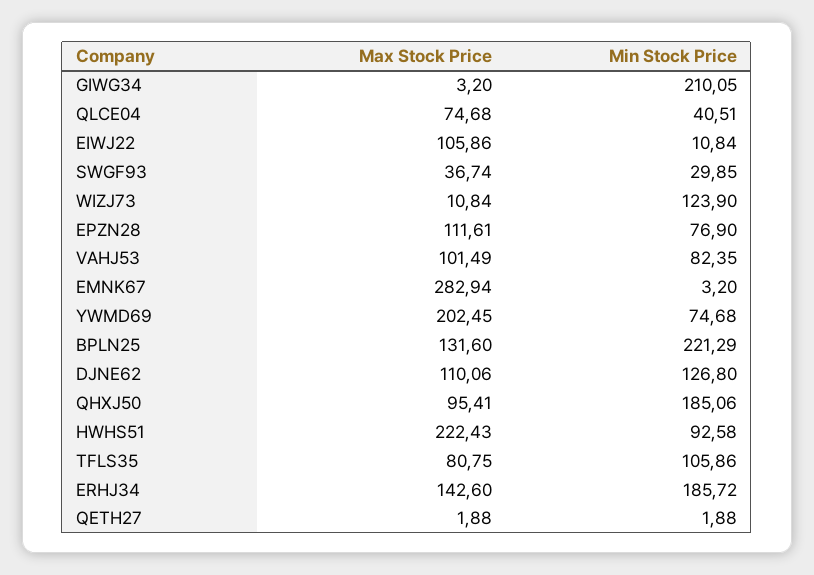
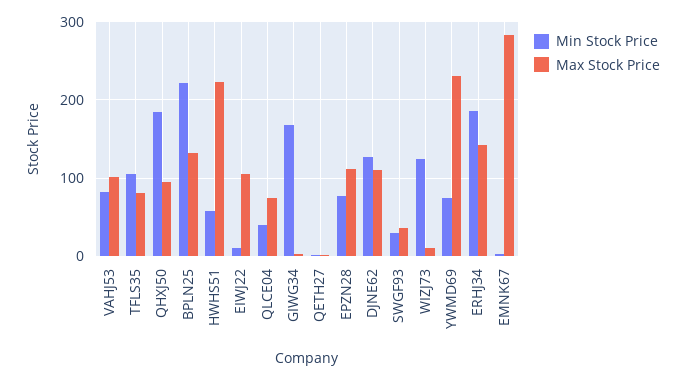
Min Stock Price, GIWG34: 210.05 -> 170
Max Stock Price, YWMD69: 202.45 -> 230
Min Stock Price, HWHS51: 92.58 -> 60

